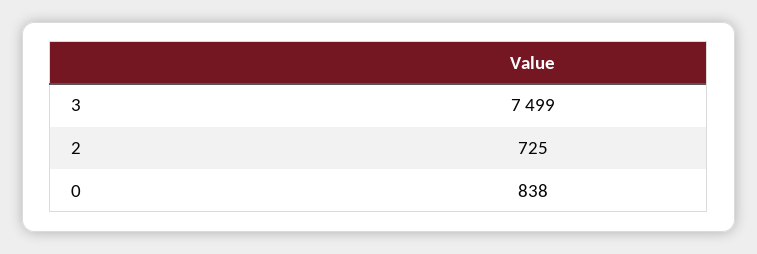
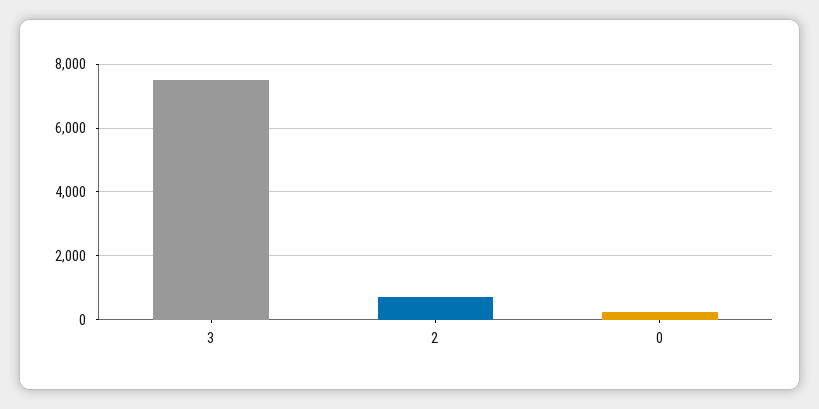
0: 838 -> 200

